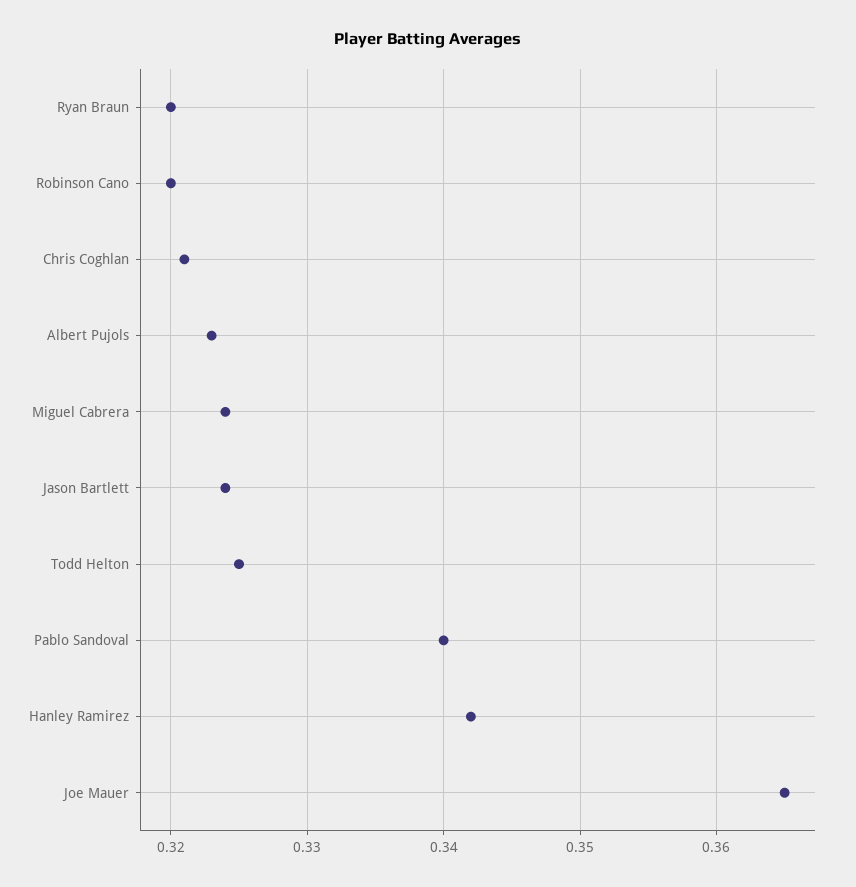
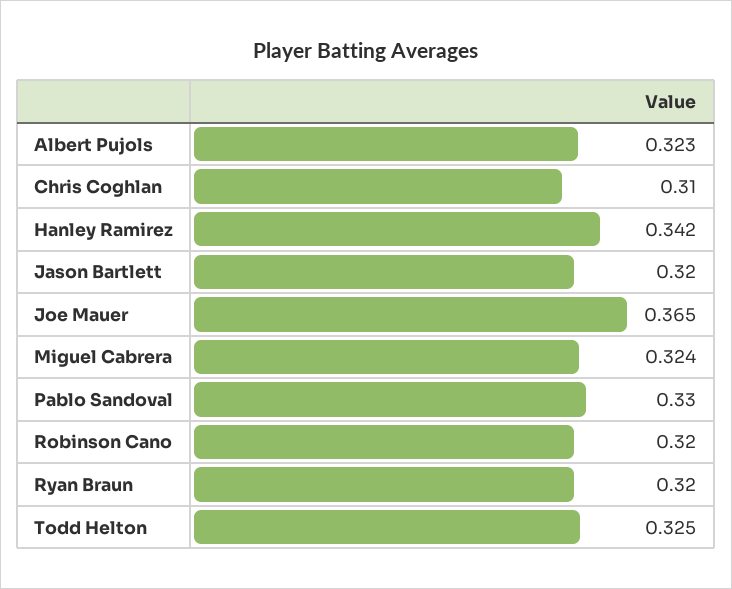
Chris Coghlan: 0.321 -> 0.31
Jason Bartlett: 0.324 -> 0.32
Pablo Sandoval: 0.34 -> 0.33

